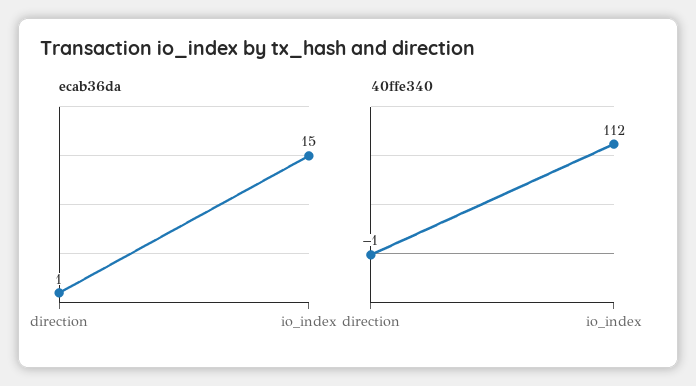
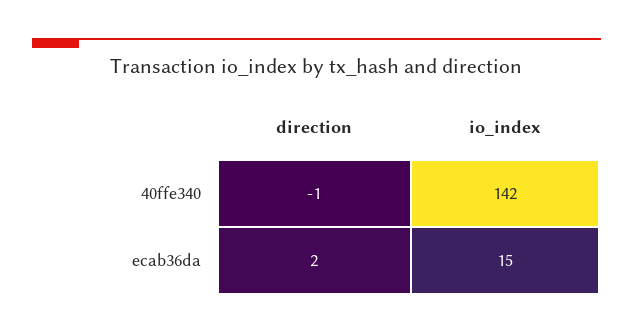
ecab36da, direction: 1 -> 2
40ffe340, io_index: 112 -> 142

